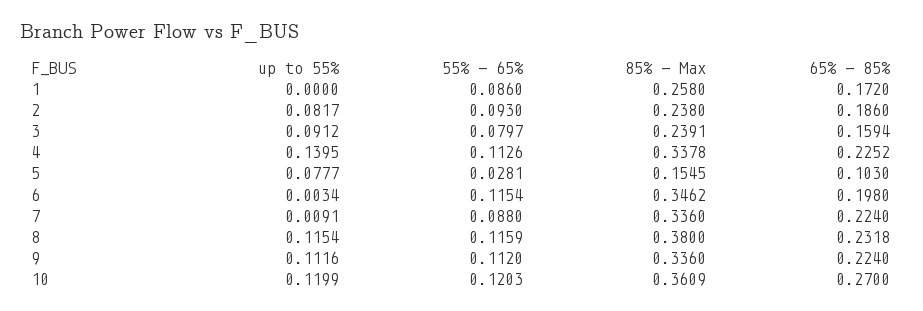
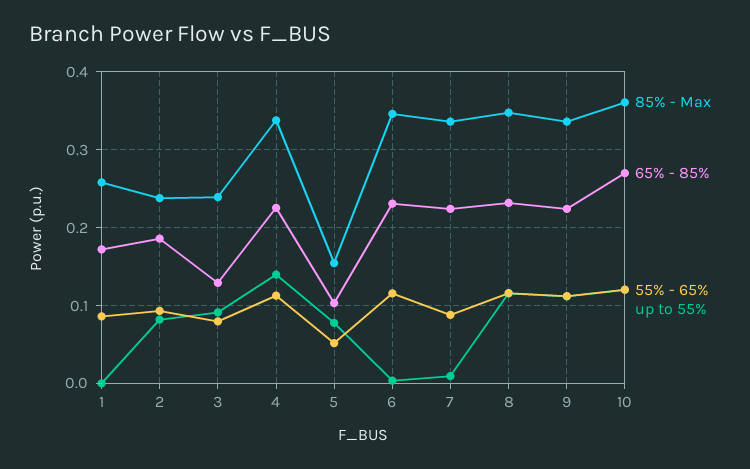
65% - 85%, 3: 0.1594 -> 0.13
55% - 65%, 5: 0.0281 -> 0.05
65% - 85%, 6: 0.198 -> 0.23
85% - Max, 8: 0.38 -> 0.35

